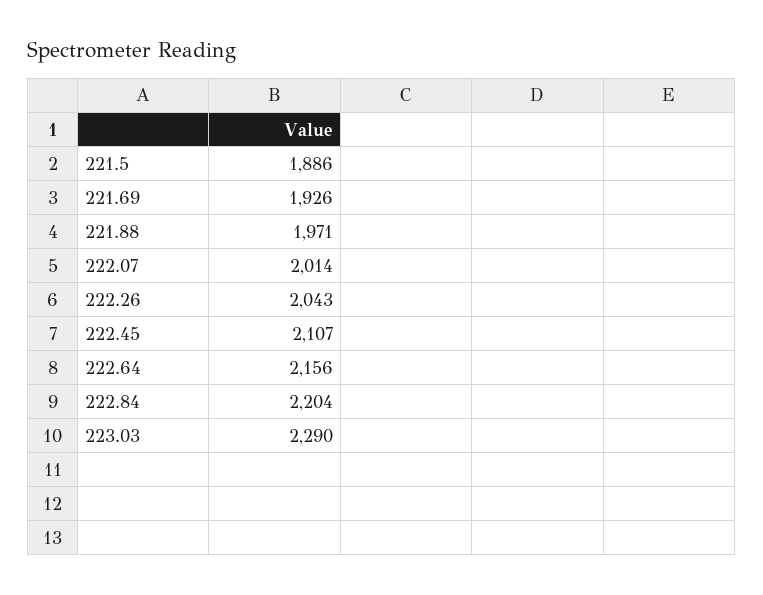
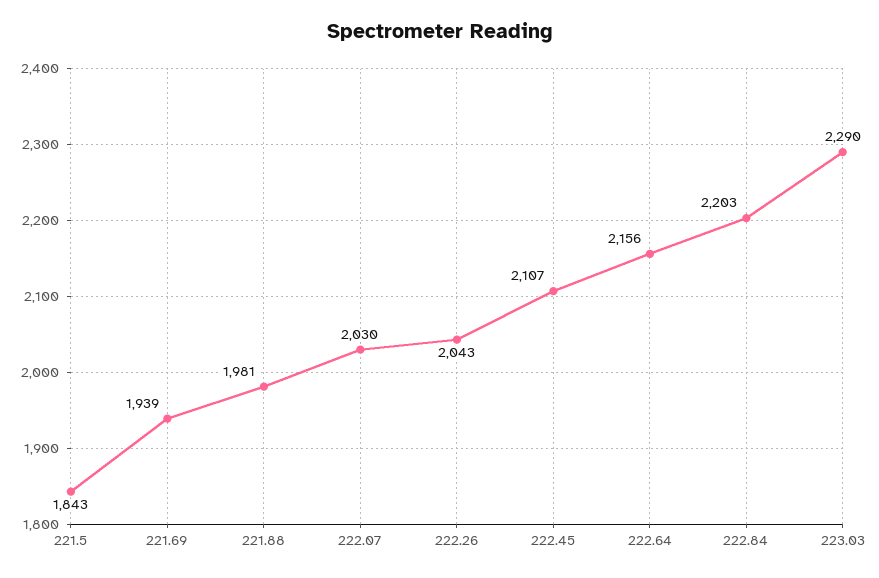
221.5: 1886 -> 1843
221.69: 1926 -> 1939
221.88: 1971 -> 1981
222.07: 2014 -> 2030
222.84: 2204 -> 2203

